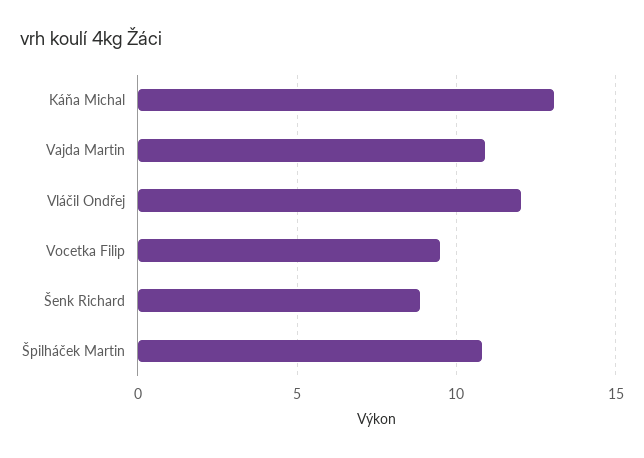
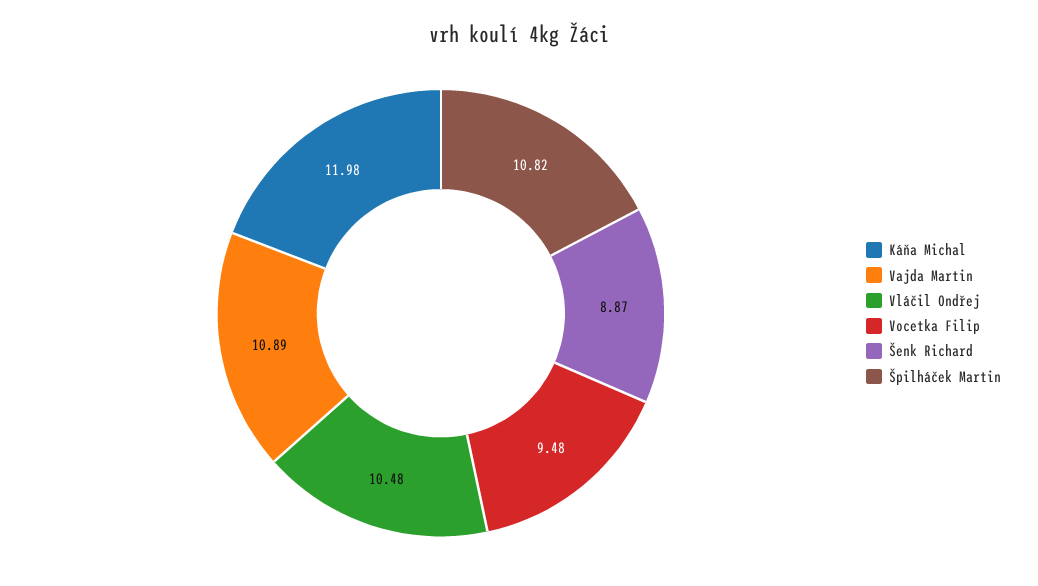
Káňa Michal: 13 -> 11.98
Vláčil Ondřej: 12 -> 10.48

